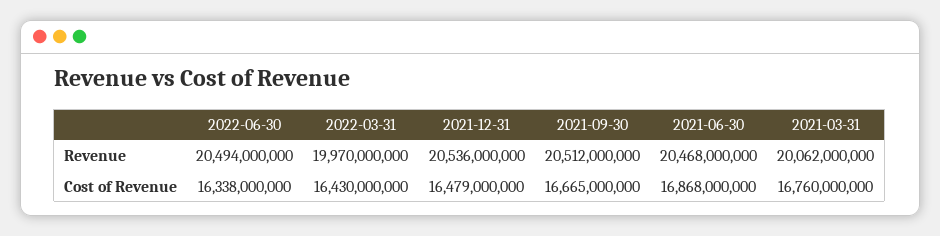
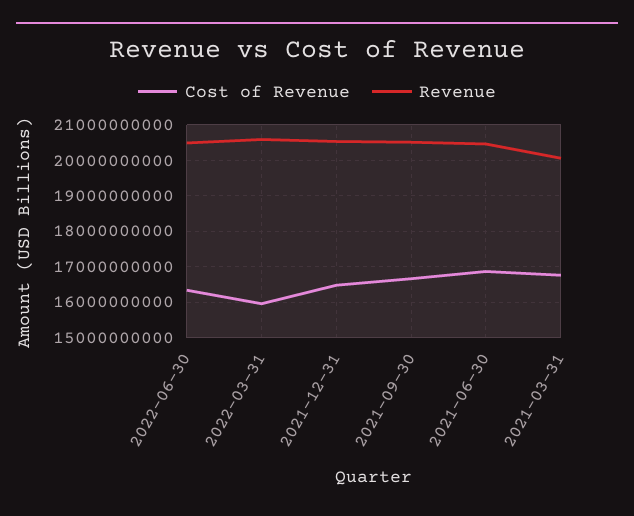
Revenue, 2022-03-31: 19970000000 -> 20600000000
Cost of Revenue, 2022-03-31: 16430000000 -> 16000000000

